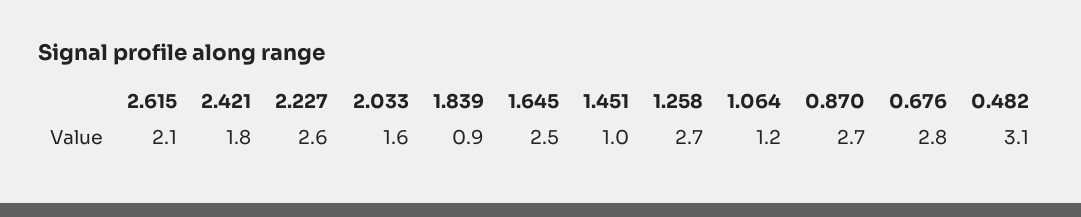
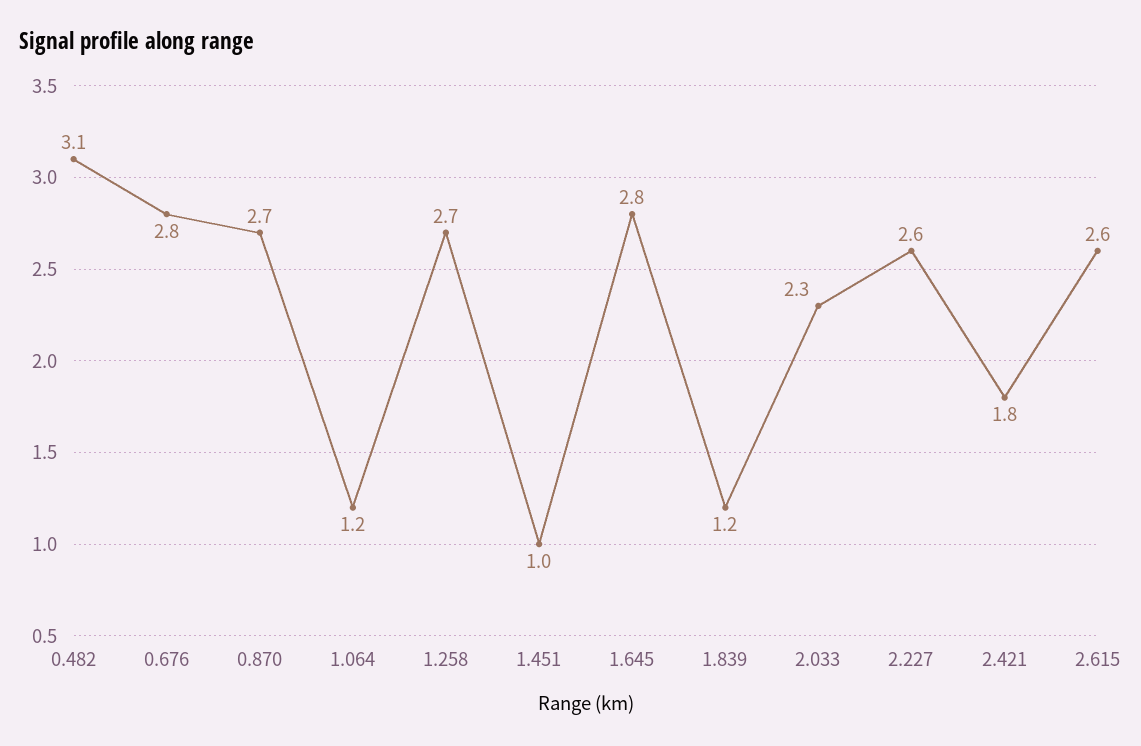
2.615: 2.1 -> 2.6
2.033: 1.6 -> 2.3
1.839: 0.9 -> 1.2
1.645: 2.5 -> 2.8

